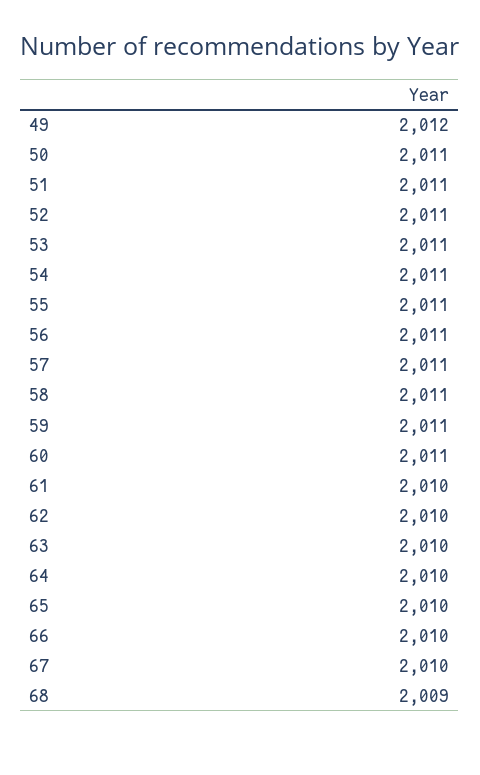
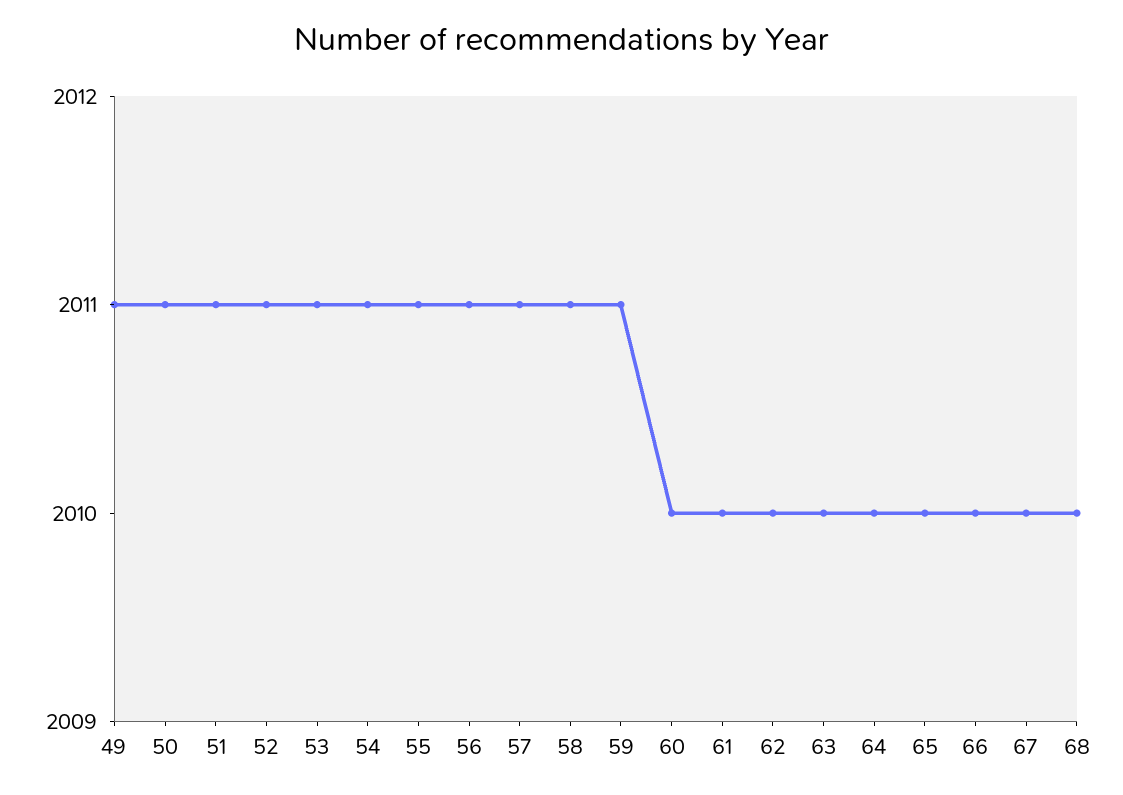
49: 2012 -> 2011
60: 2011 -> 2010
68: 2009 -> 2010

